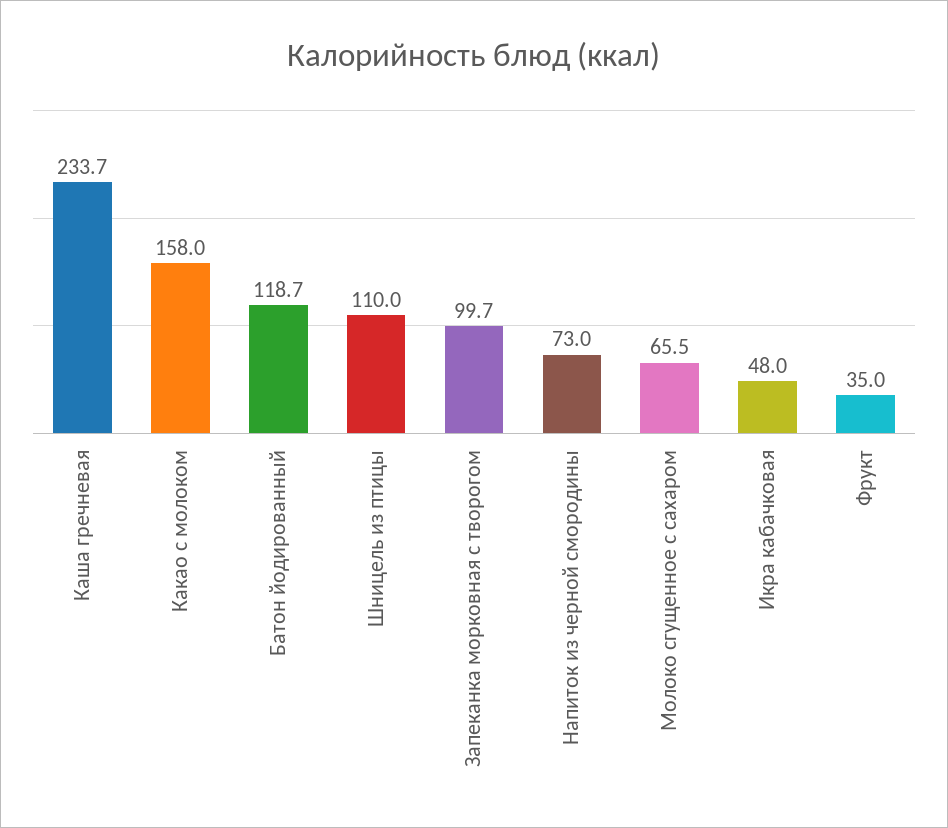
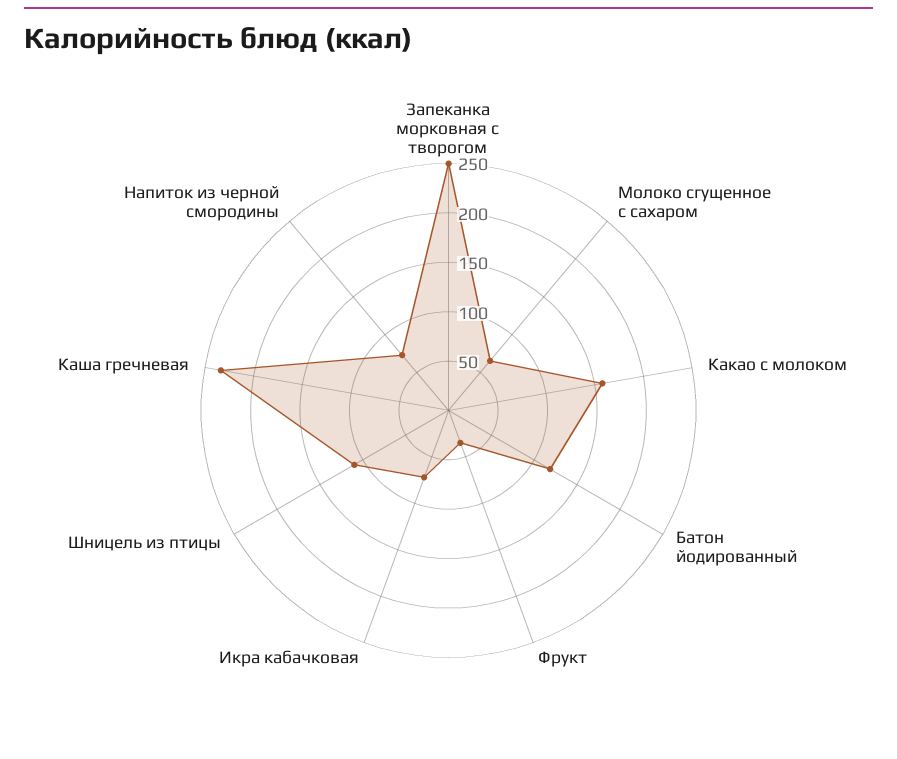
Запеканка морковная с творогом: 99.7 -> 250
Икра кабачковая: 48 -> 70

